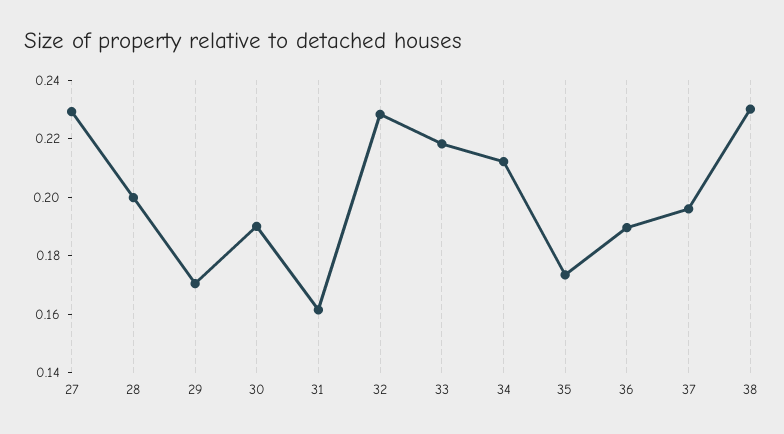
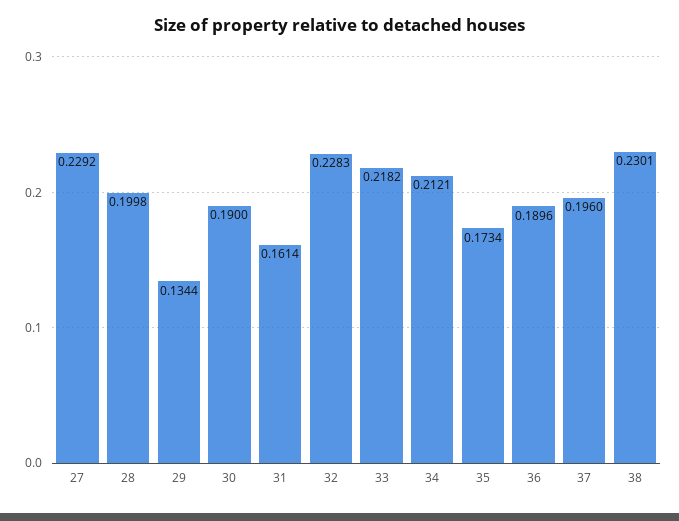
29: 0.17 -> 0.1344

